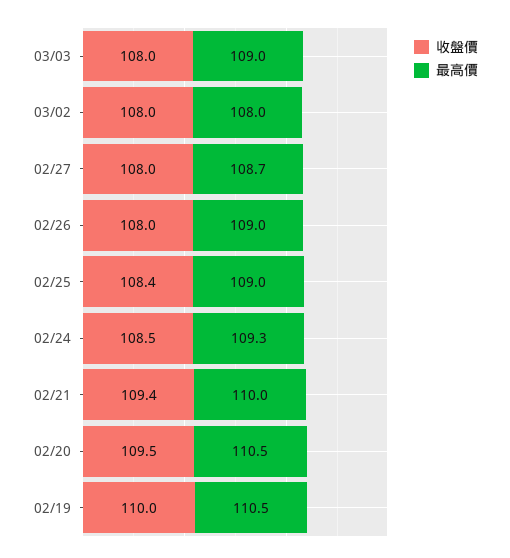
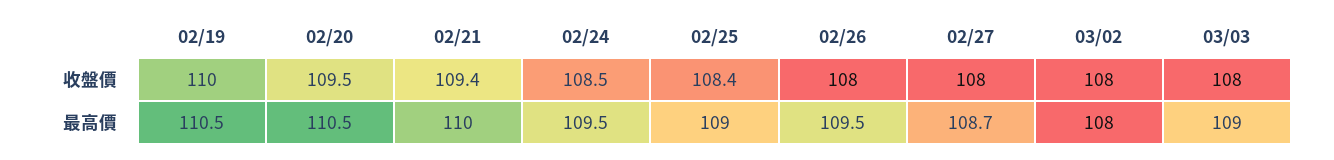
最高價, 02/26: 109 -> 109.5
最高價, 02/24: 109.3 -> 109.5

